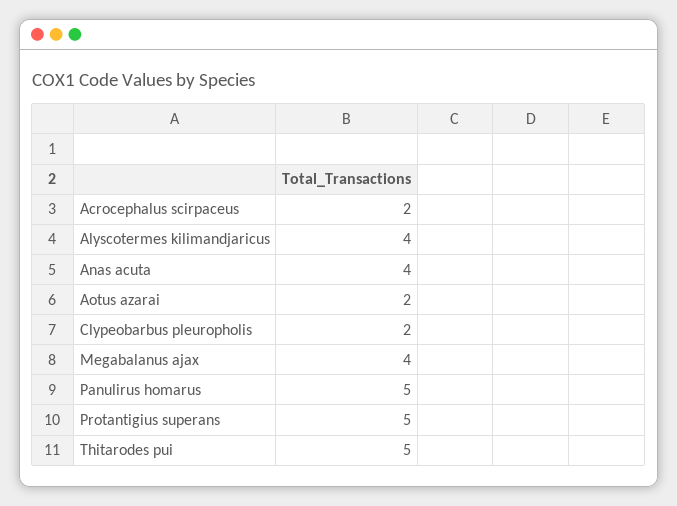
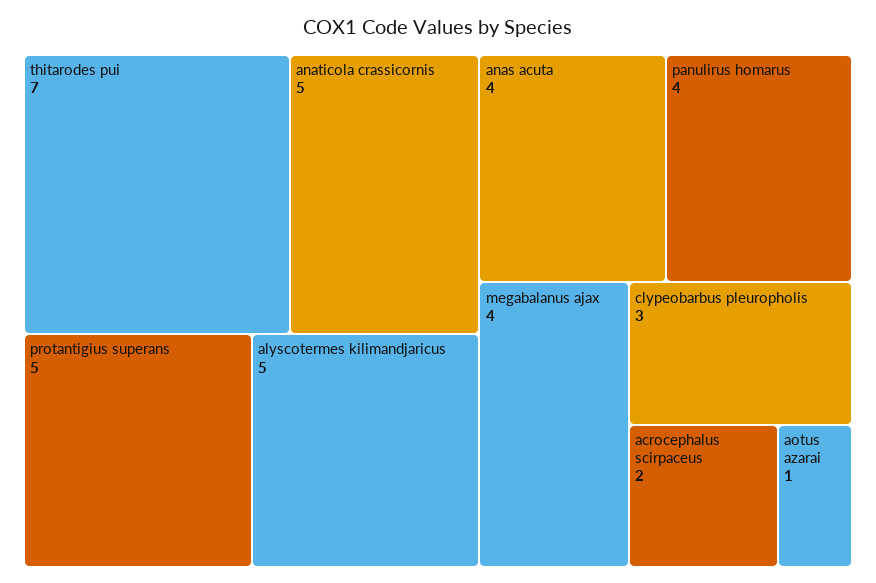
Alyscotermes kilimandjaricus: 4 -> 5
Aotus azarai: 2 -> 1
Clypeobarbus pleuropholis: 2 -> 3
Panulirus homarus: 5 -> 4
Thitarodes pui: 5 -> 7
anaticola crassicornis: none -> 5

